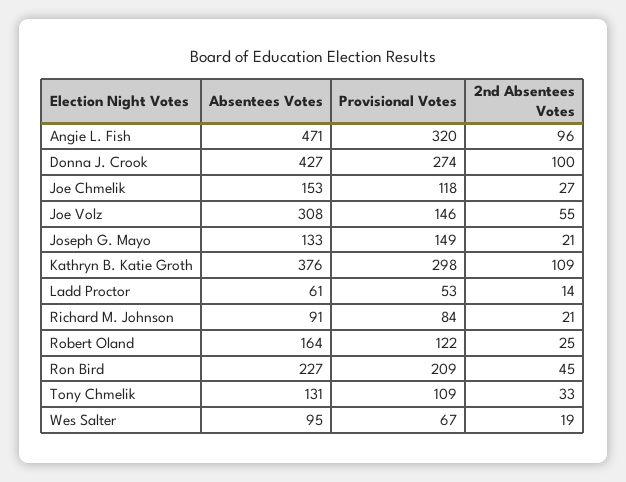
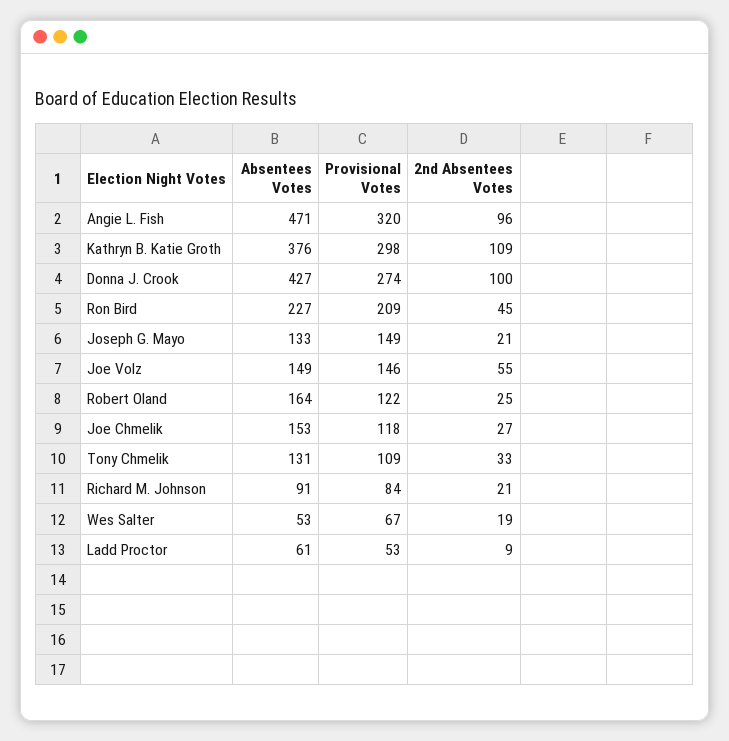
Absentees Votes, Joe Volz: 308 -> 149
2nd Absentees Votes, Ladd Proctor: 14 -> 9
Absentees Votes, Wes Salter: 95 -> 53

